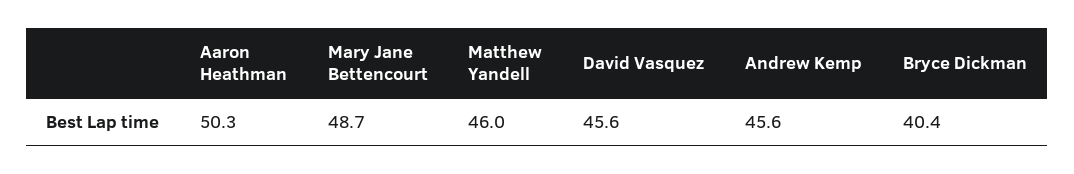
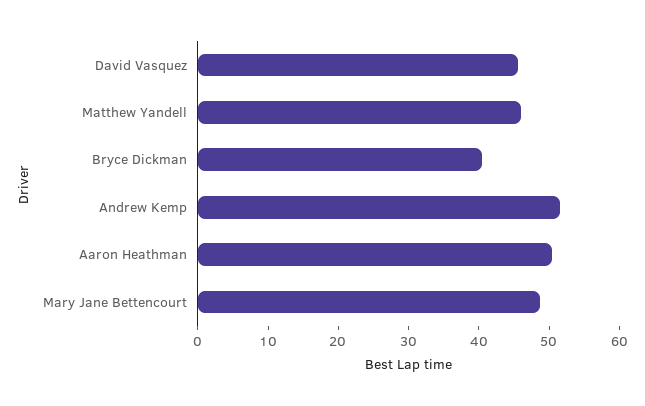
Andrew Kemp: 45.6 -> 52

